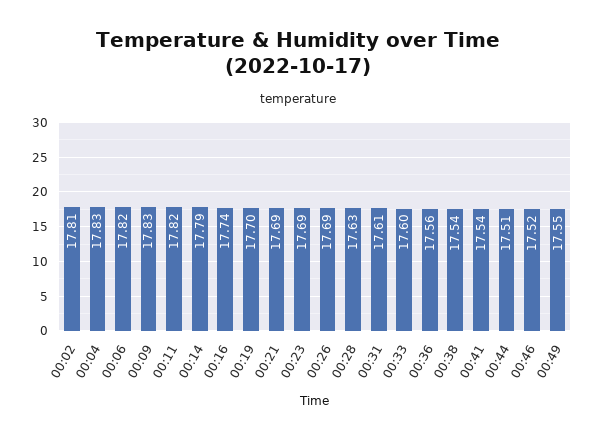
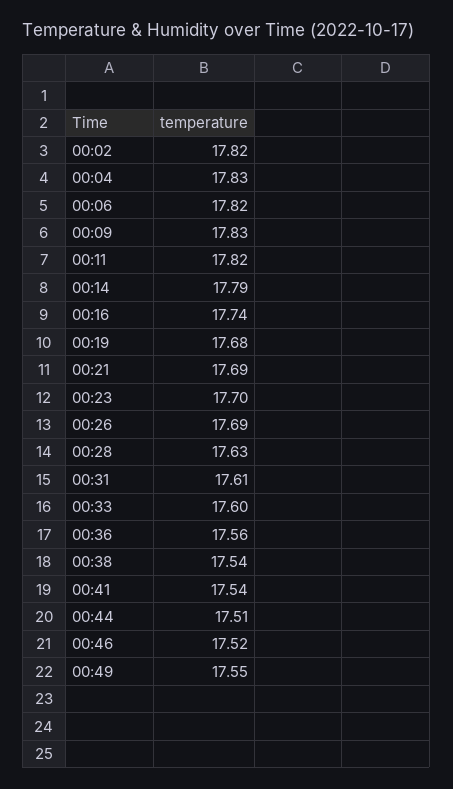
00:02: 17.81 -> 17.82
00:19: 17.7 -> 17.68
00:23: 17.69 -> 17.7

